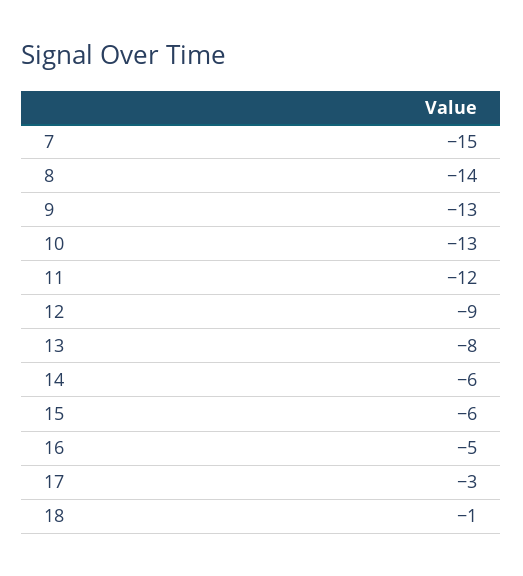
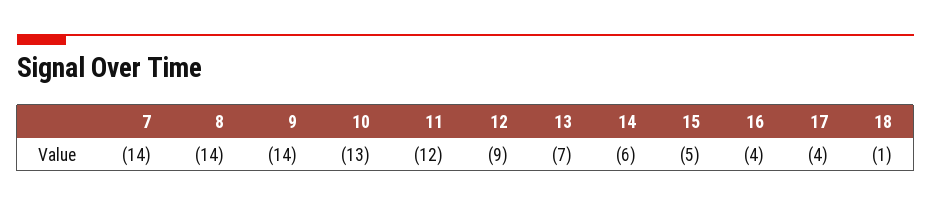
7: -15 -> -14
9: -13 -> -14
13: -8 -> -7
15: -6 -> -5
16: -5 -> -4
17: -3 -> -4

